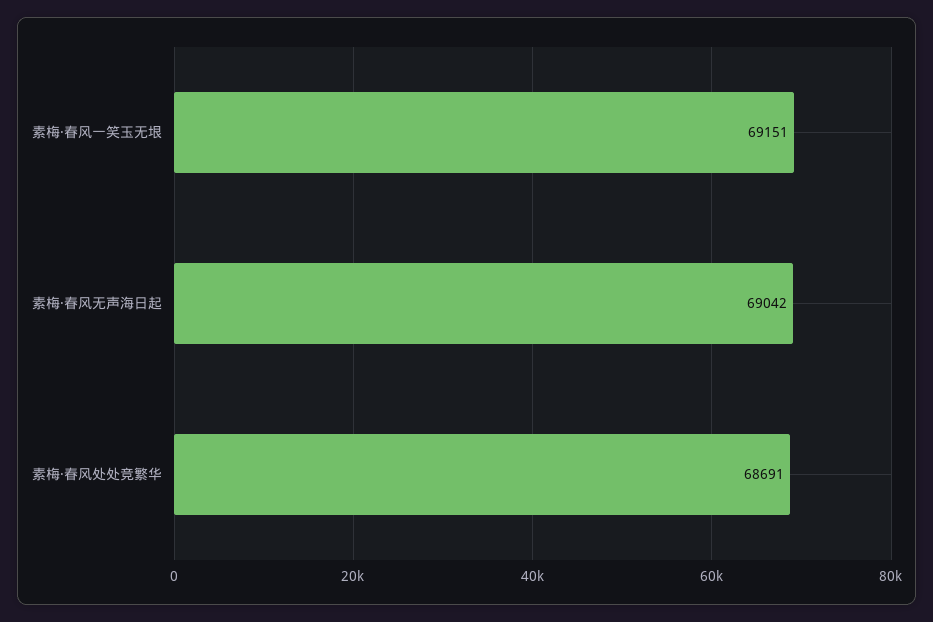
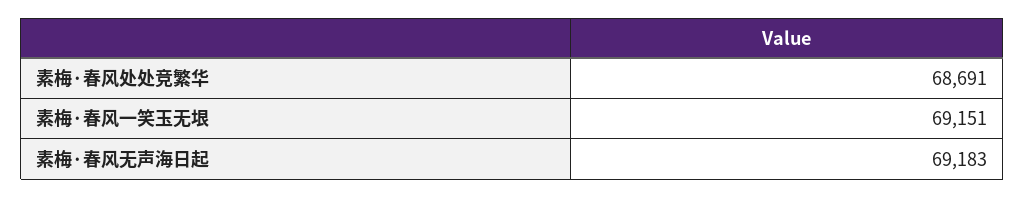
素梅·春风无声海日起: 69042 -> 69183

